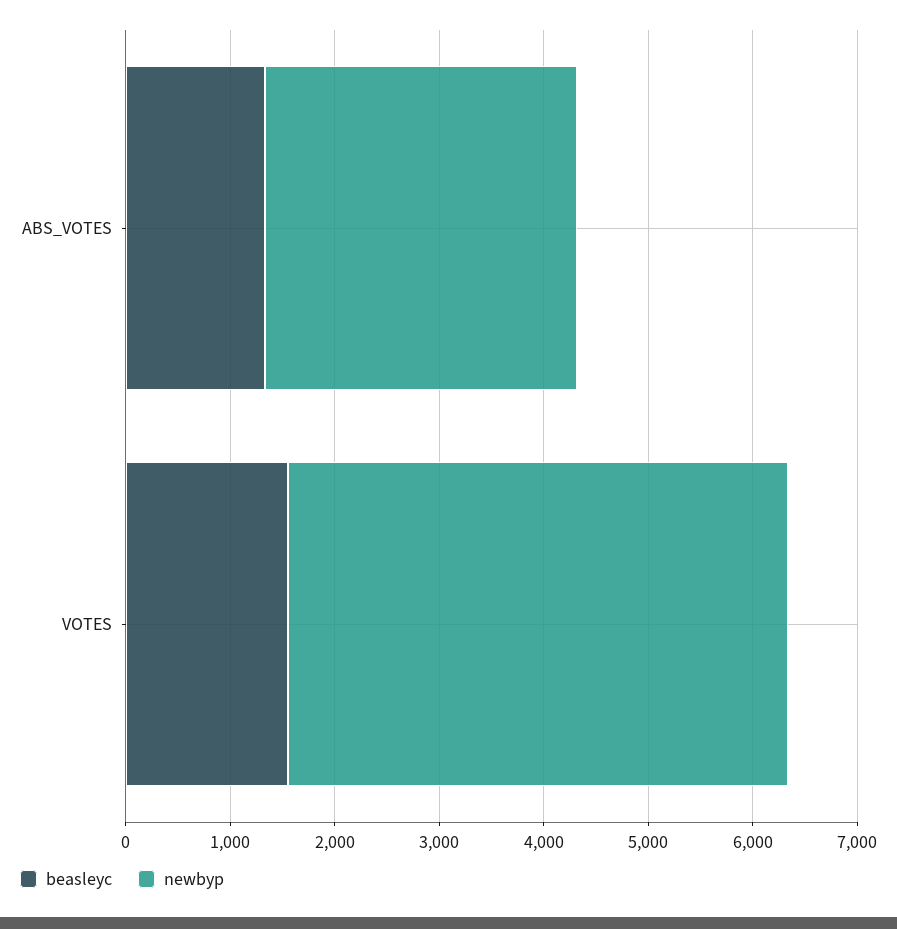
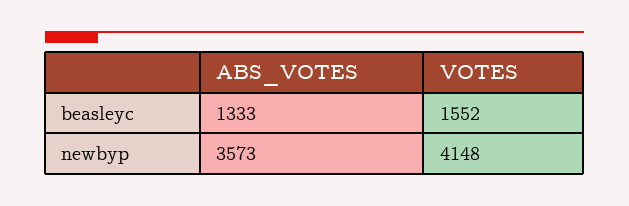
newbyp, ABS_VOTES: 3000 -> 3573
newbyp, VOTES: 4800 -> 4148

